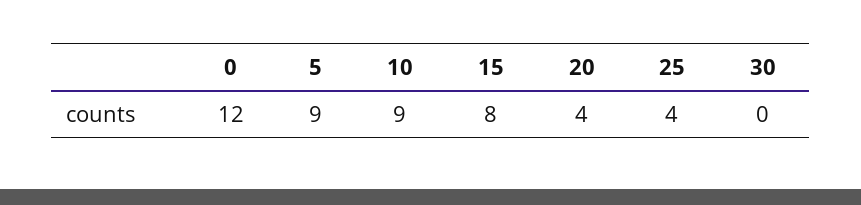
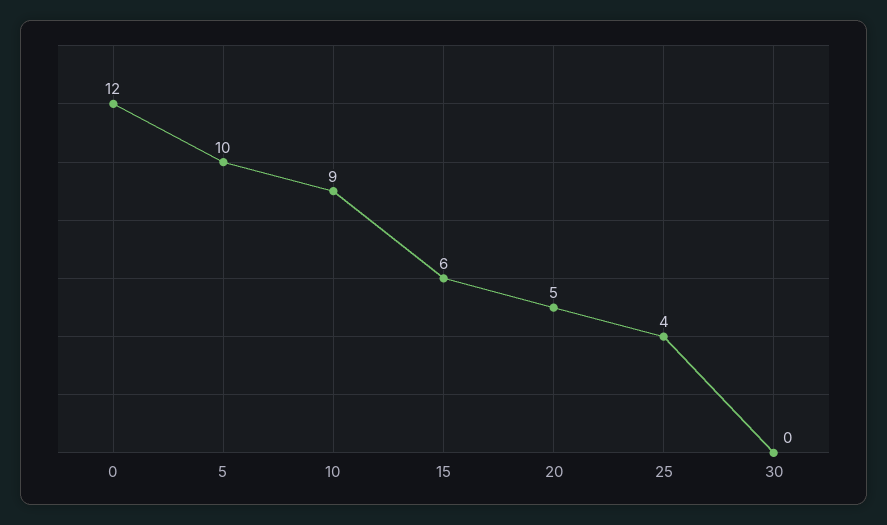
5: 9 -> 10
15: 8 -> 6
20: 4 -> 5

